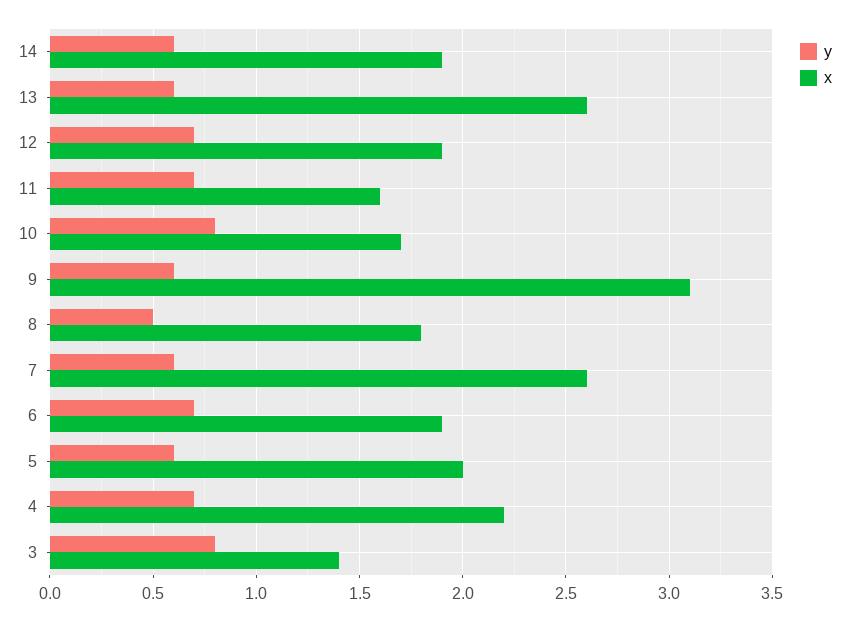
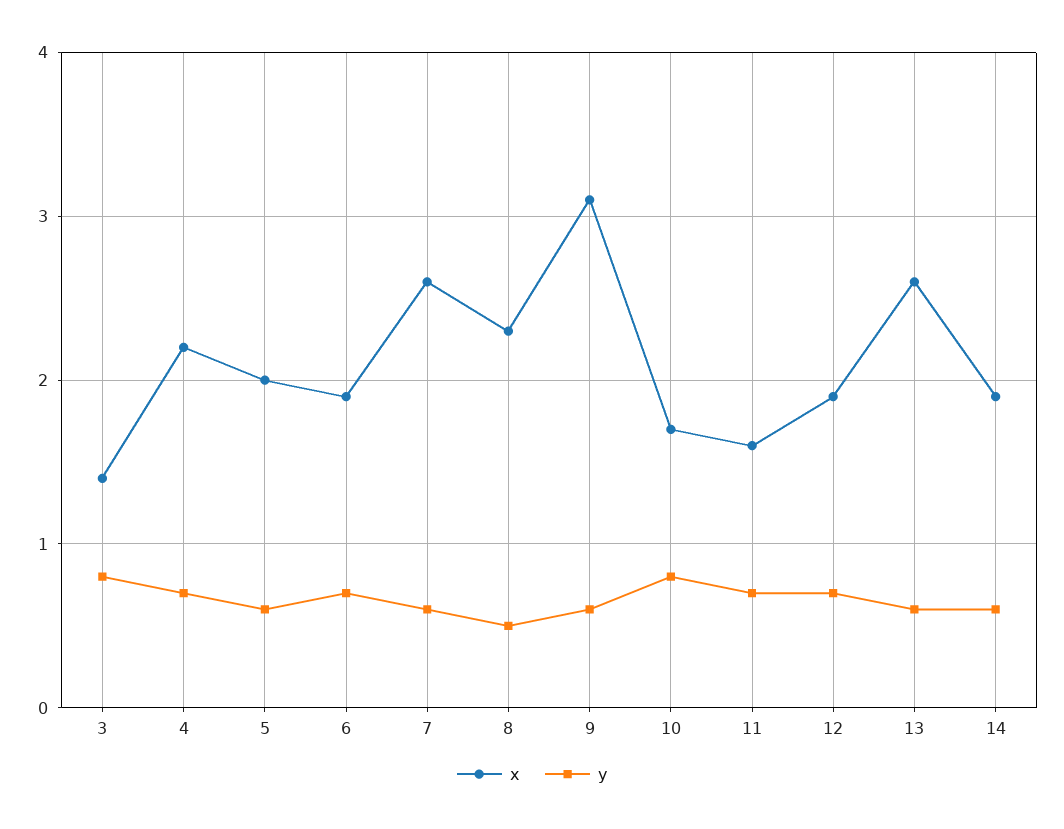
x, 8: 1.8 -> 2.3

